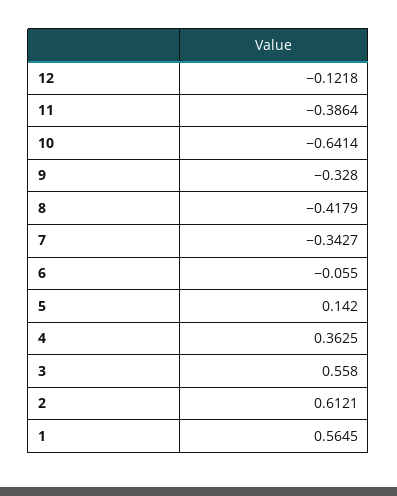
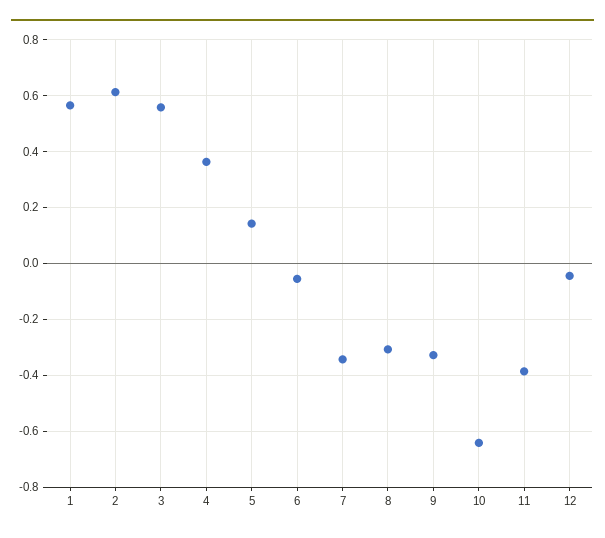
12: -0.1218 -> -0.05
8: -0.4179 -> -0.3

